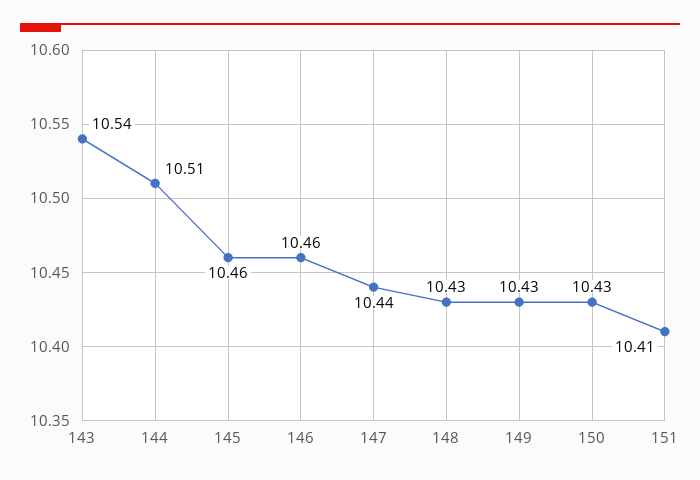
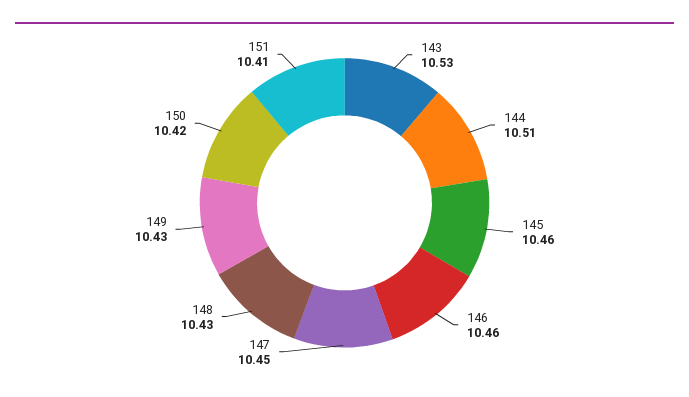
143: 10.54 -> 10.53
147: 10.44 -> 10.45
150: 10.43 -> 10.42

